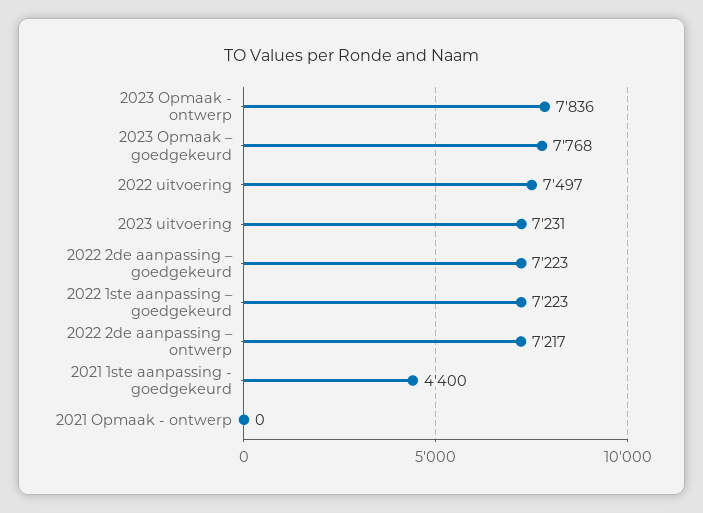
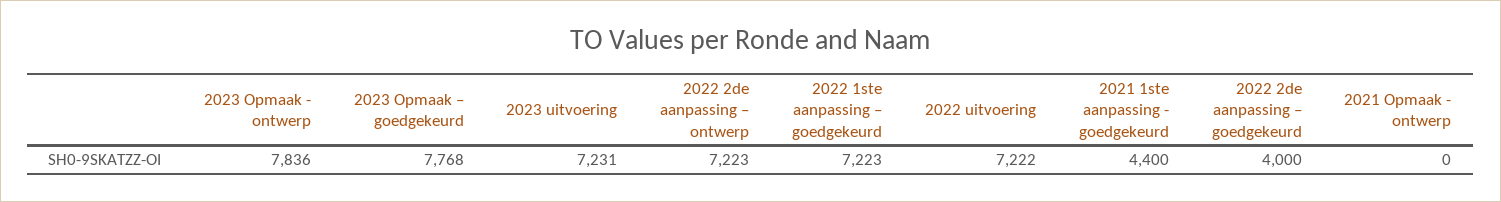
2022 uitvoering: 7497 -> 7222
2022 2de aanpassing – goedgekeurd: 7223 -> 4000
2022 2de aanpassing – ontwerp: 7217 -> 7223

